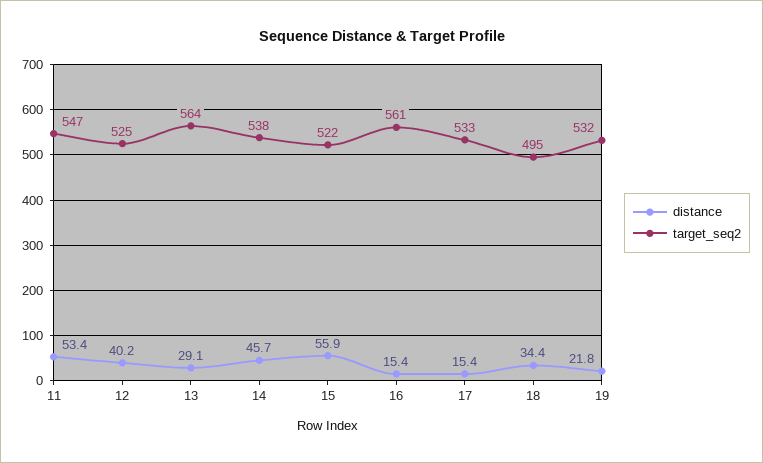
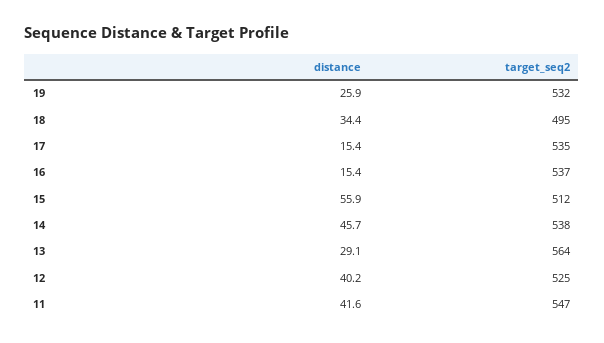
distance, 11: 53.4 -> 41.6
target_seq2, 15: 522 -> 512
target_seq2, 16: 561 -> 537
target_seq2, 17: 533 -> 535
distance, 19: 21.8 -> 25.9

